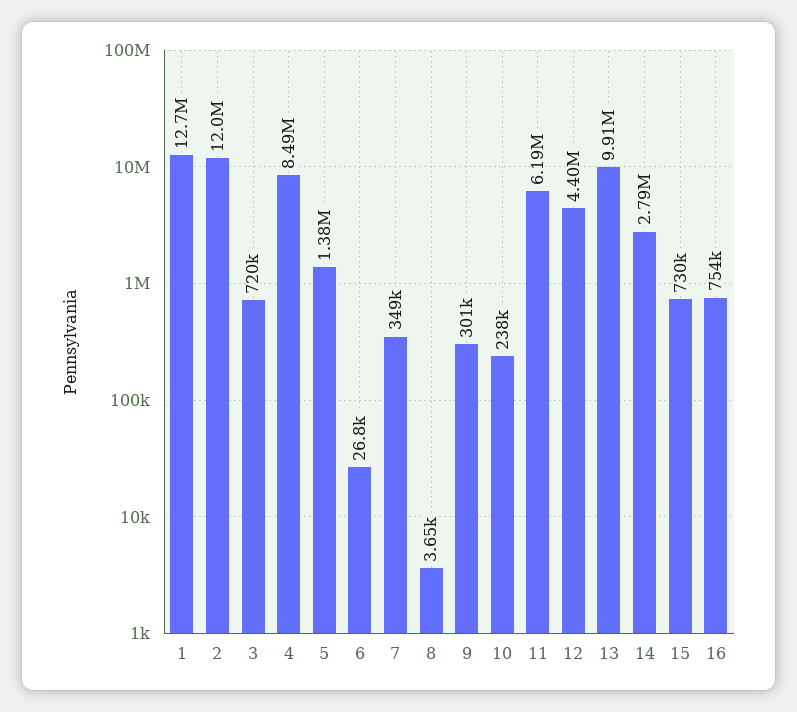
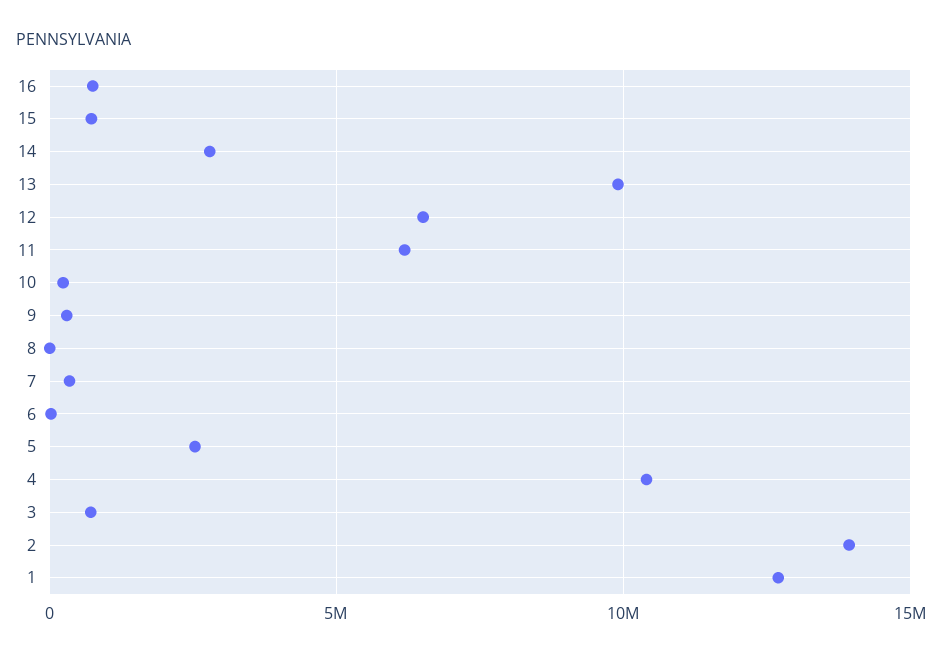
2: 12000000 -> 14000000
4: 8490000 -> 10500000
5: 1380000 -> 2500000
12: 4400000 -> 6500000

